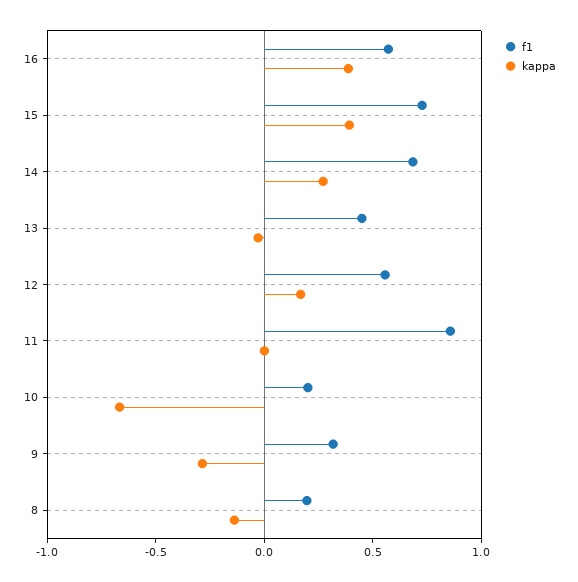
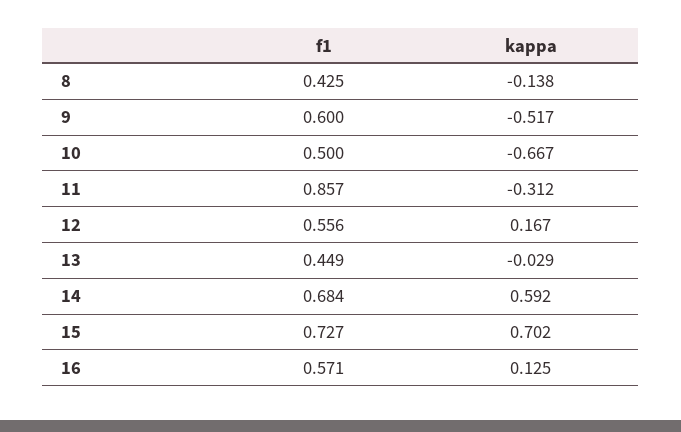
kappa, 16: 0.4 -> 0.125
kappa, 15: 0.4 -> 0.702
kappa, 14: 0.3 -> 0.592
kappa, 11: 0 -> -0.312
f1, 10: 0.2 -> 0.5
f1, 9: 0.3 -> 0.6
kappa, 9: -0.3 -> -0.517
f1, 8: 0.2 -> 0.425

